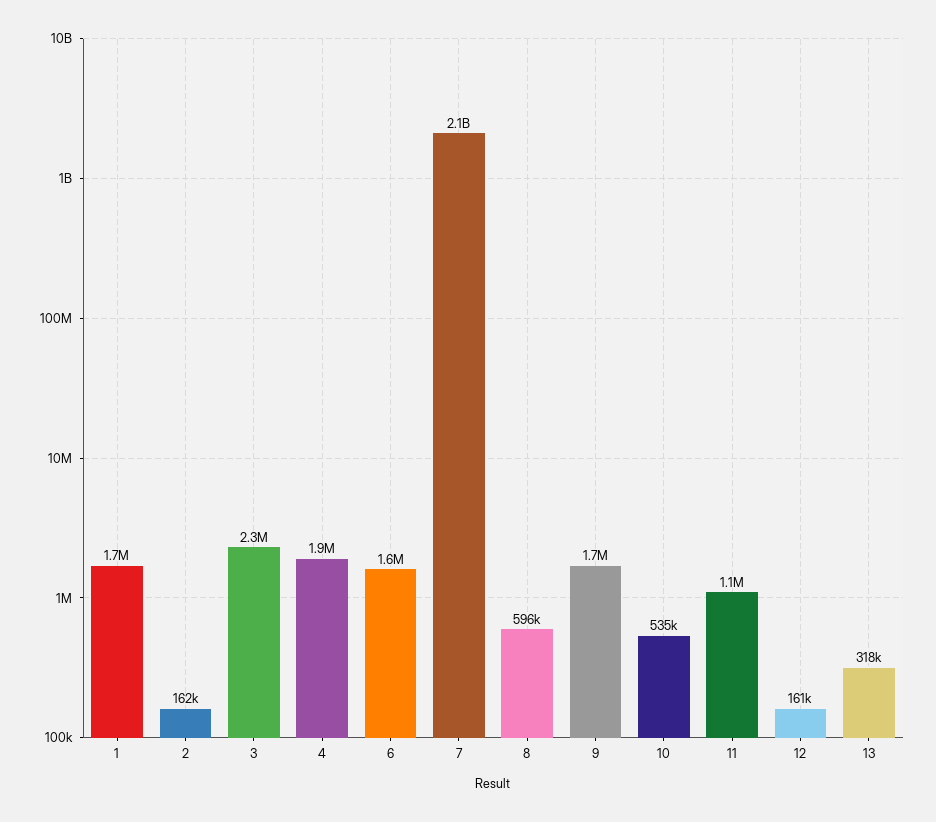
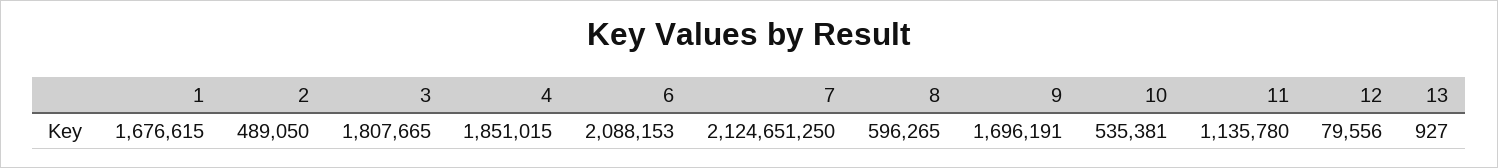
2: 162000 -> 489050
3: 2300000 -> 1807665
6: 1600000 -> 2088153
12: 161000 -> 79556
13: 318000 -> 927

